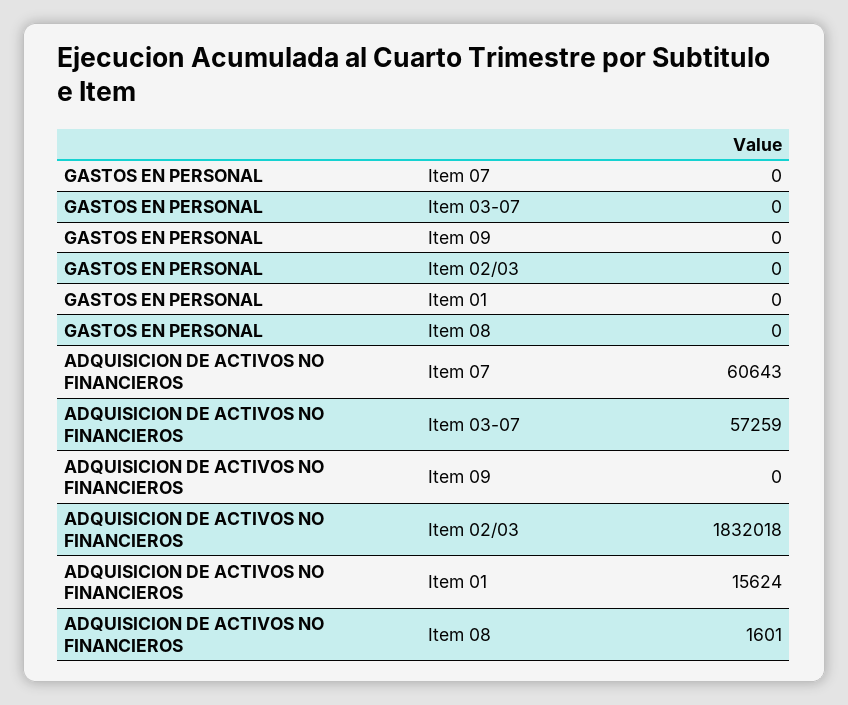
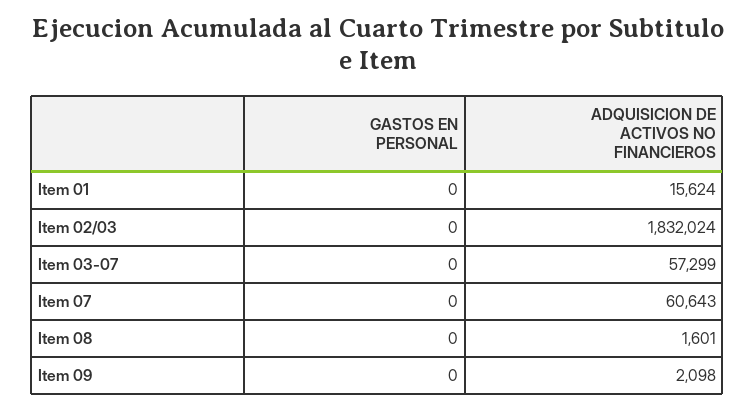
ADQUISICION DE ACTIVOS NO FINANCIEROS, Item 03-07: 57259 -> 57299
ADQUISICION DE ACTIVOS NO FINANCIEROS, Item 09: 0 -> 2098
ADQUISICION DE ACTIVOS NO FINANCIEROS, Item 02/03: 1832018 -> 1832024

